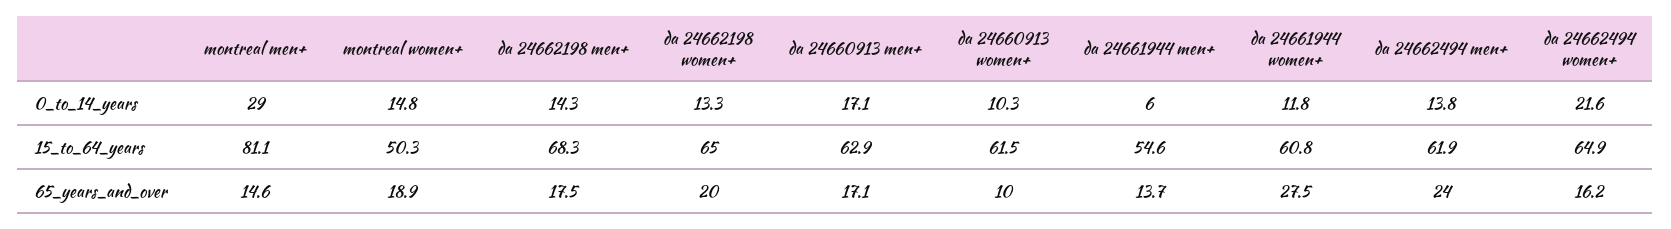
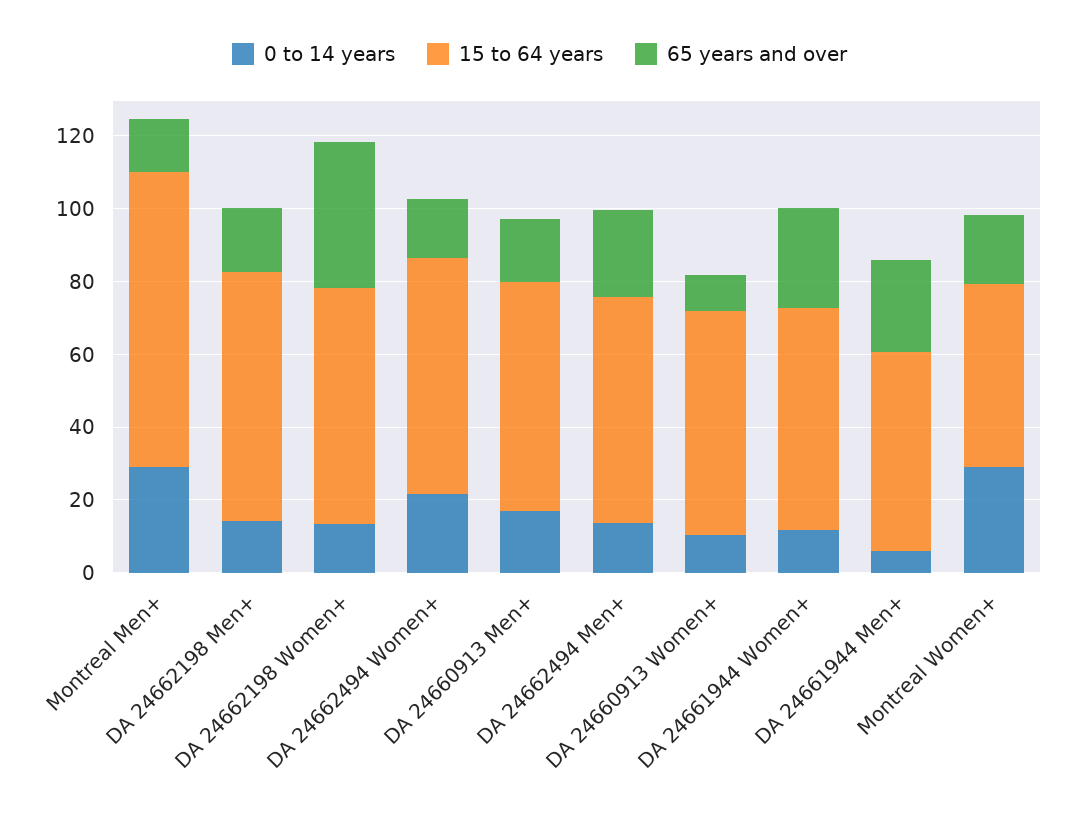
0_to_14_years, montreal women+: 14.8 -> 30
65_years_and_over, da 24662198 women+: 20 -> 40
65_years_and_over, da 24661944 men+: 13.7 -> 25

